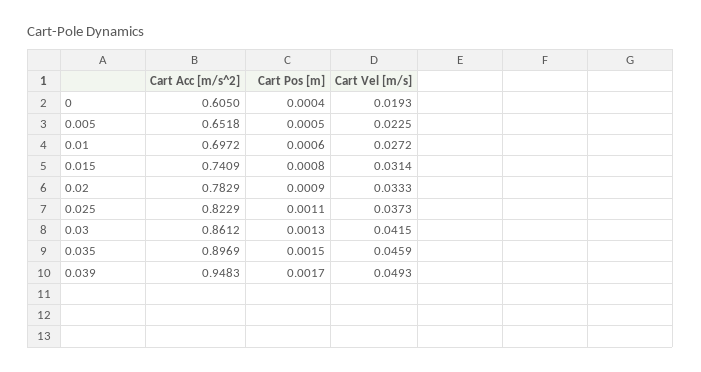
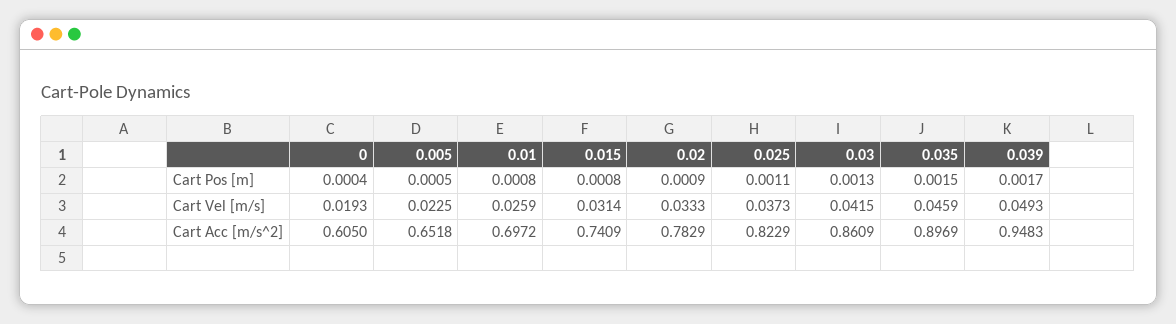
Cart Pos [m], 0.01: 0.0006 -> 0.0008
Cart Vel [m/s], 0.01: 0.0272 -> 0.0259
Cart Acc [m/s^2], 0.03: 0.8612 -> 0.8609

